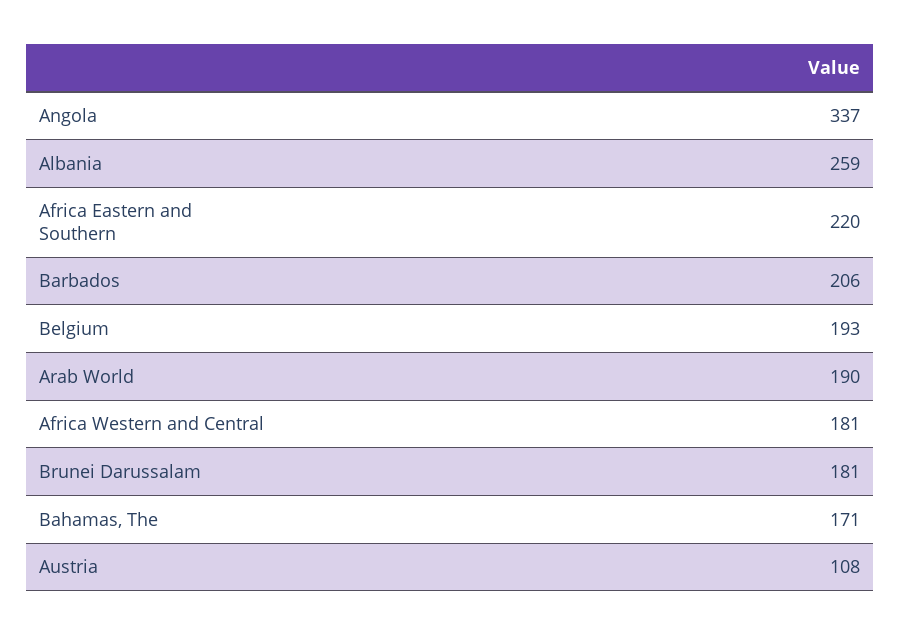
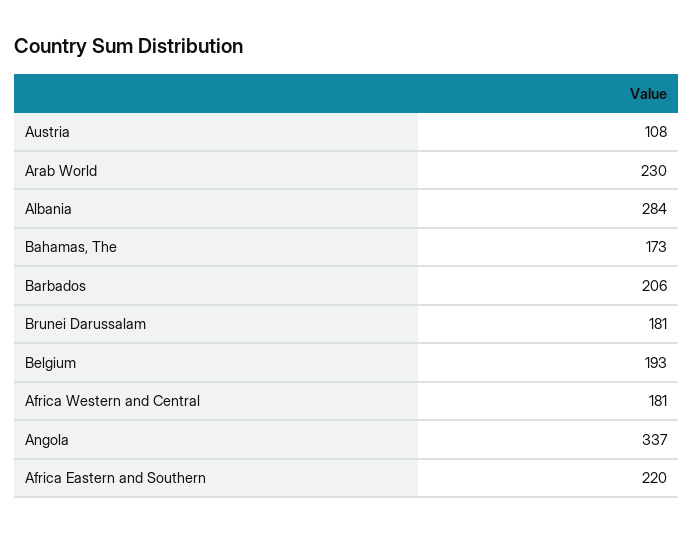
Albania: 259 -> 284
Arab World: 190 -> 230
Bahamas, The: 171 -> 173

